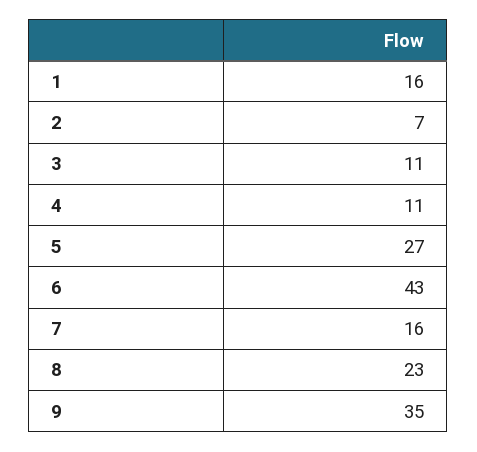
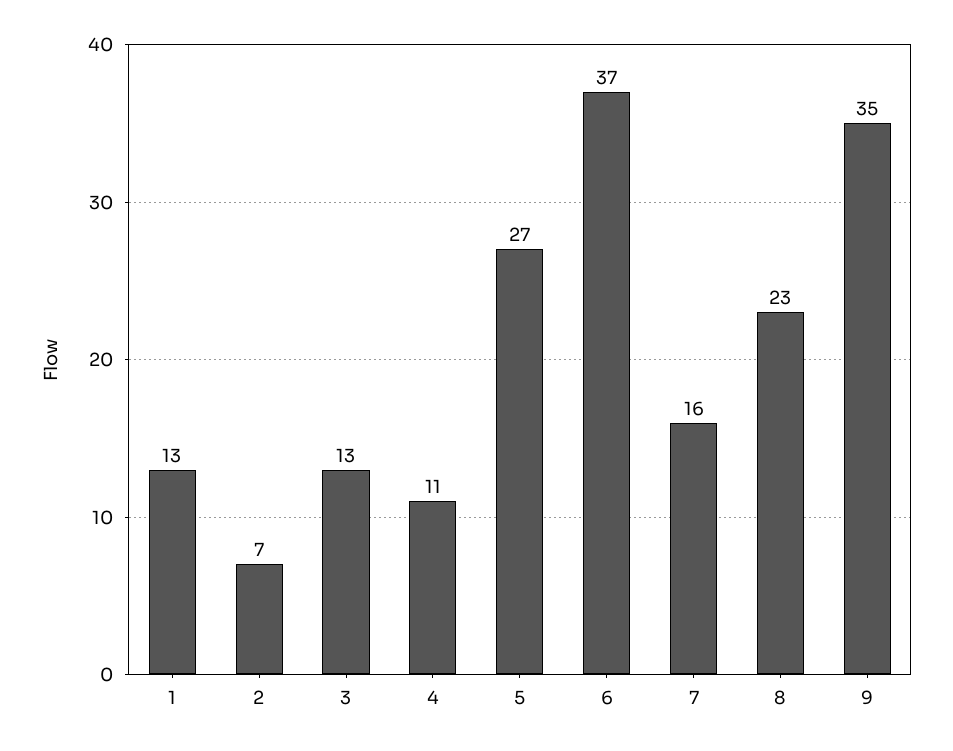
1: 16 -> 13
3: 11 -> 13
6: 43 -> 37

